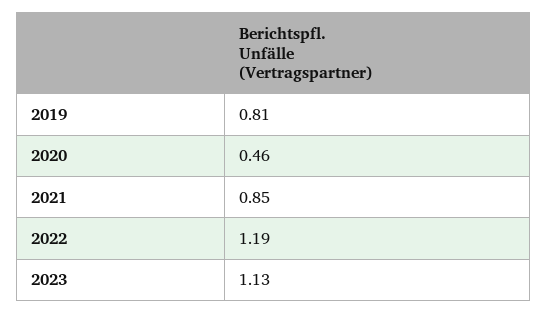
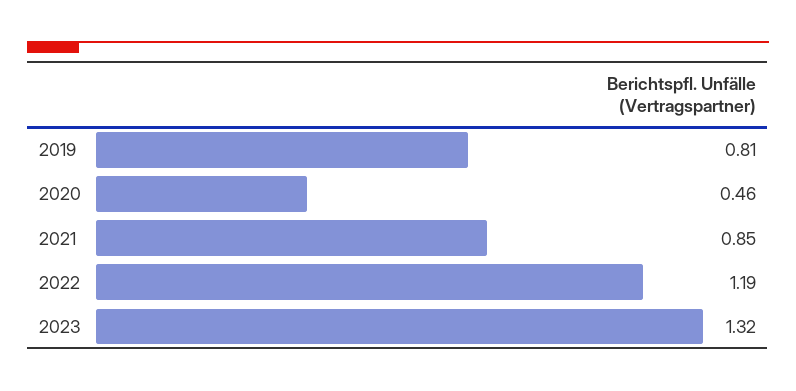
2023: 1.13 -> 1.32

